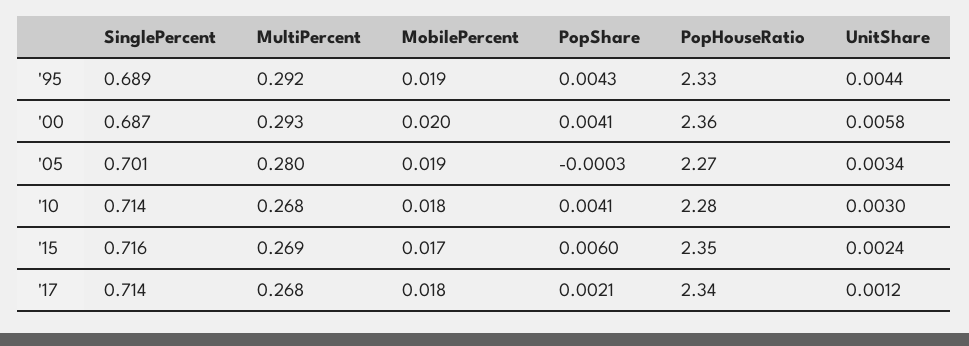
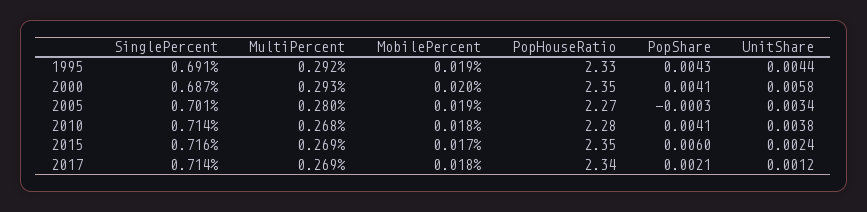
SinglePercent, '95: 0.689 -> 0.691
PopHouseRatio, '00: 2.36 -> 2.35
UnitShare, '10: 0.003 -> 0.0038
MultiPercent, '17: 0.268 -> 0.269

